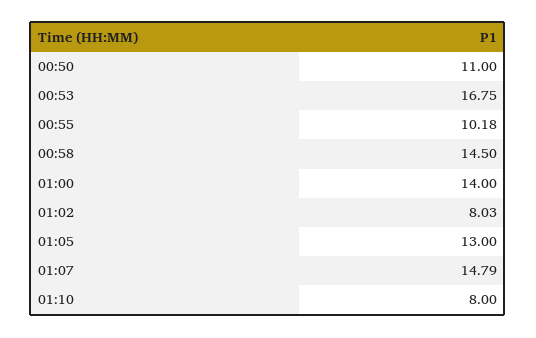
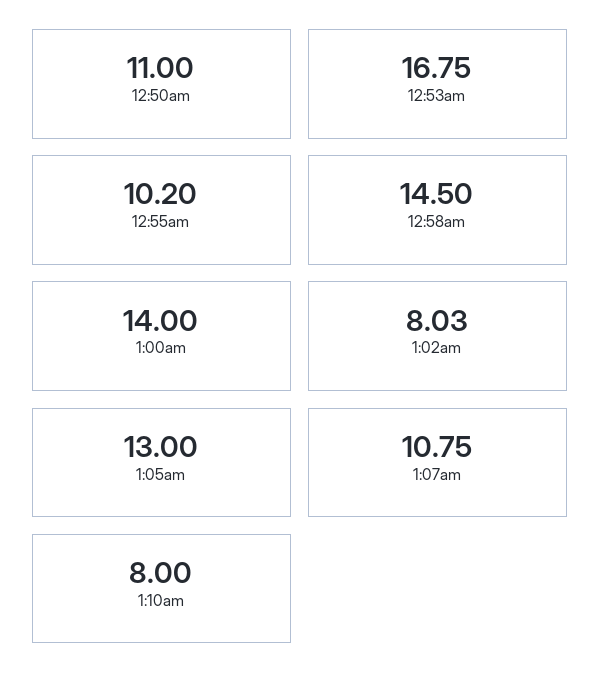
00:55: 10.18 -> 10.2
01:07: 14.79 -> 10.75

